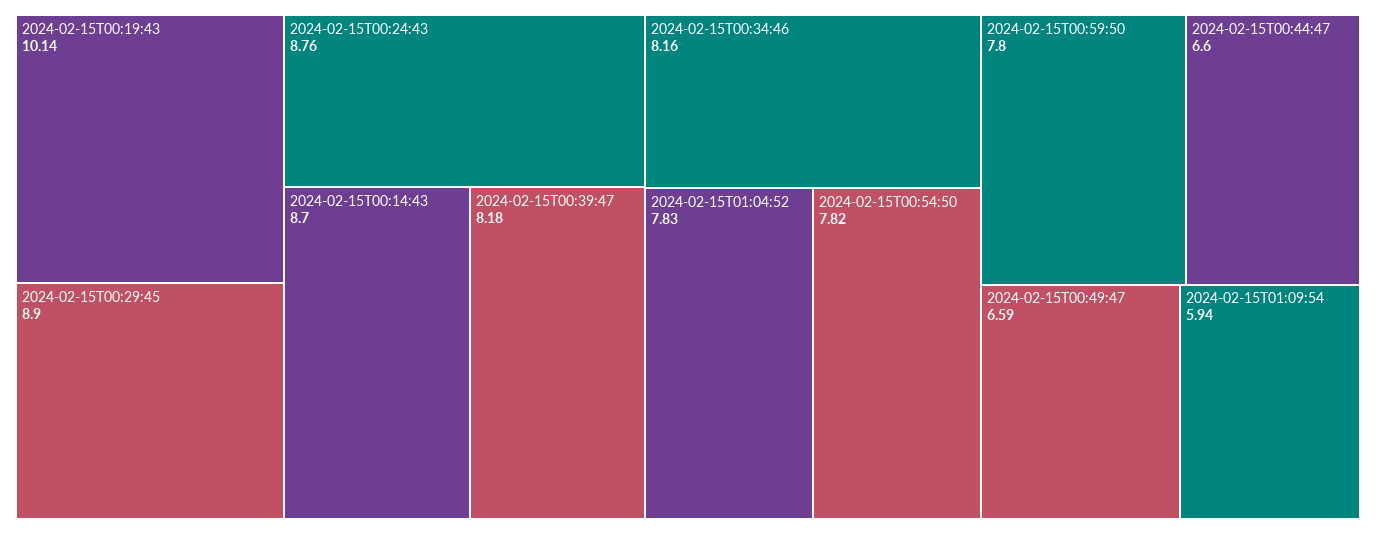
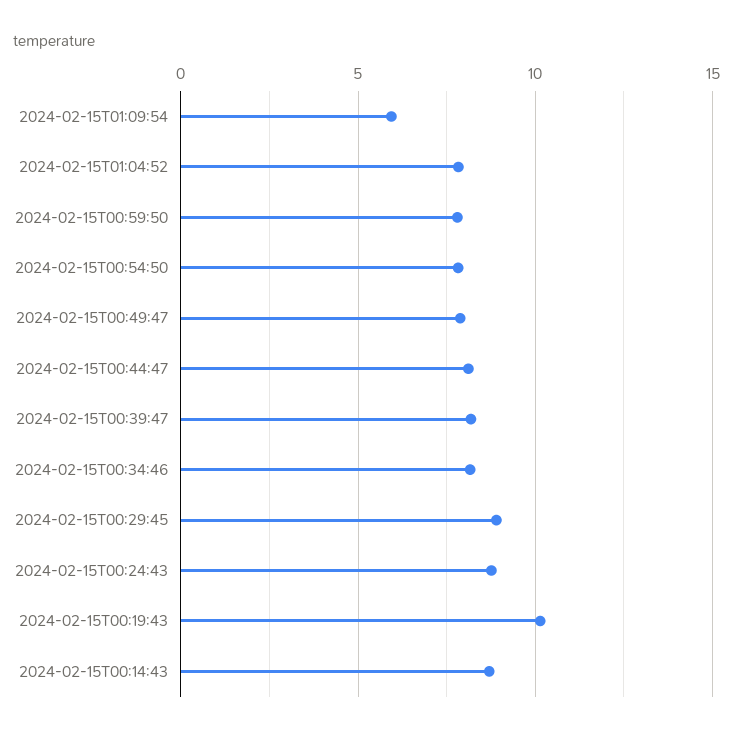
2024-02-15T00:44:47: 6.6 -> 8
2024-02-15T00:49:47: 6.59 -> 8

